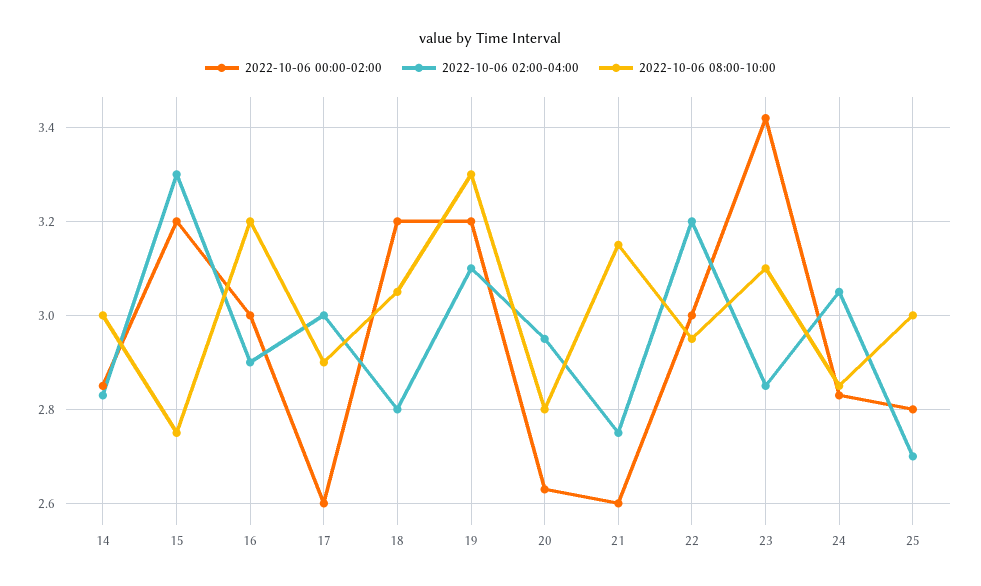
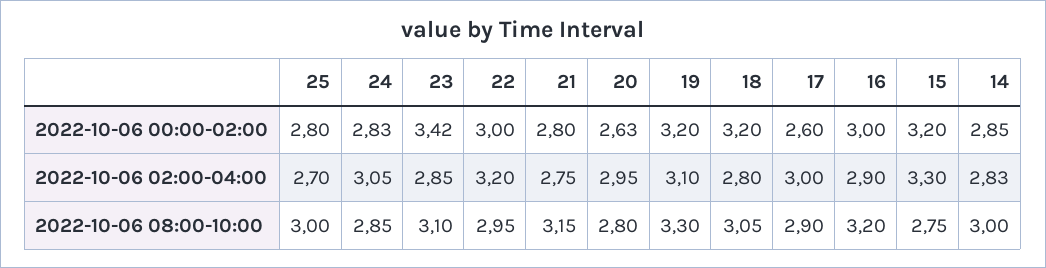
2022-10-06 00:00-02:00, 21: 2.6 -> 2.8

